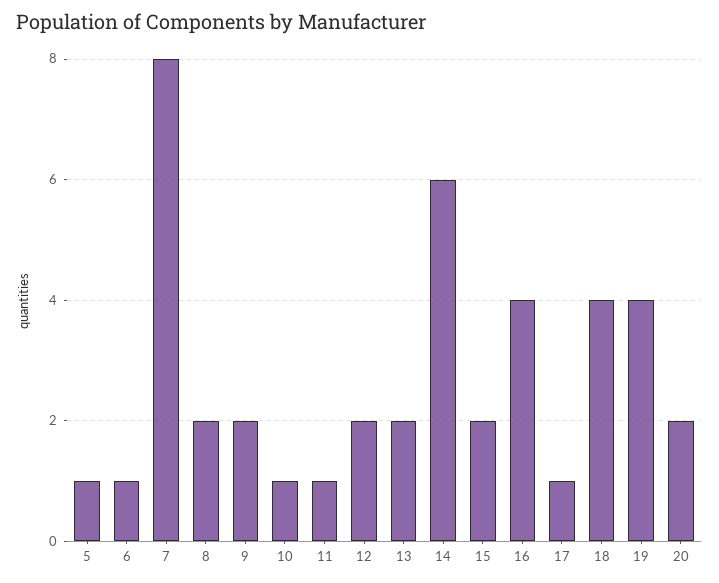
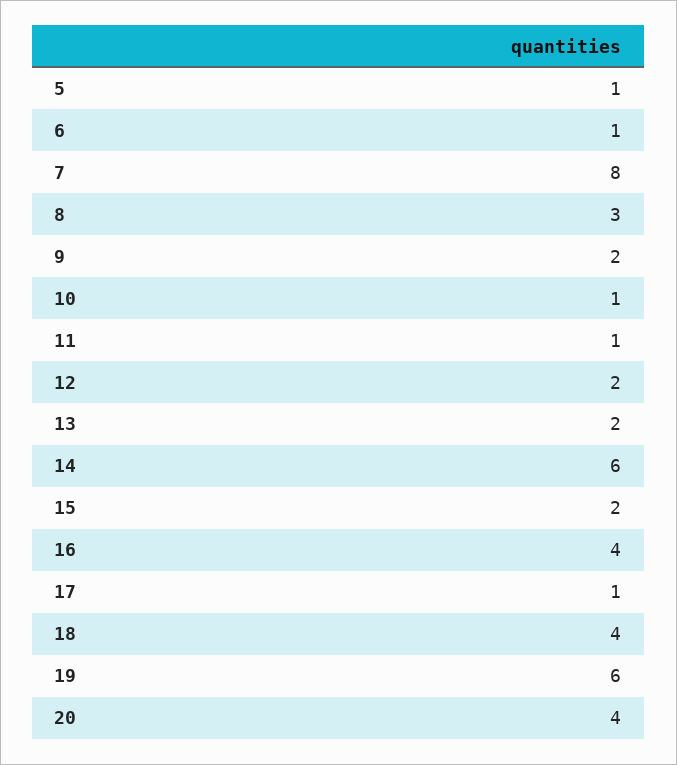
8: 2 -> 3
19: 4 -> 6
20: 2 -> 4

